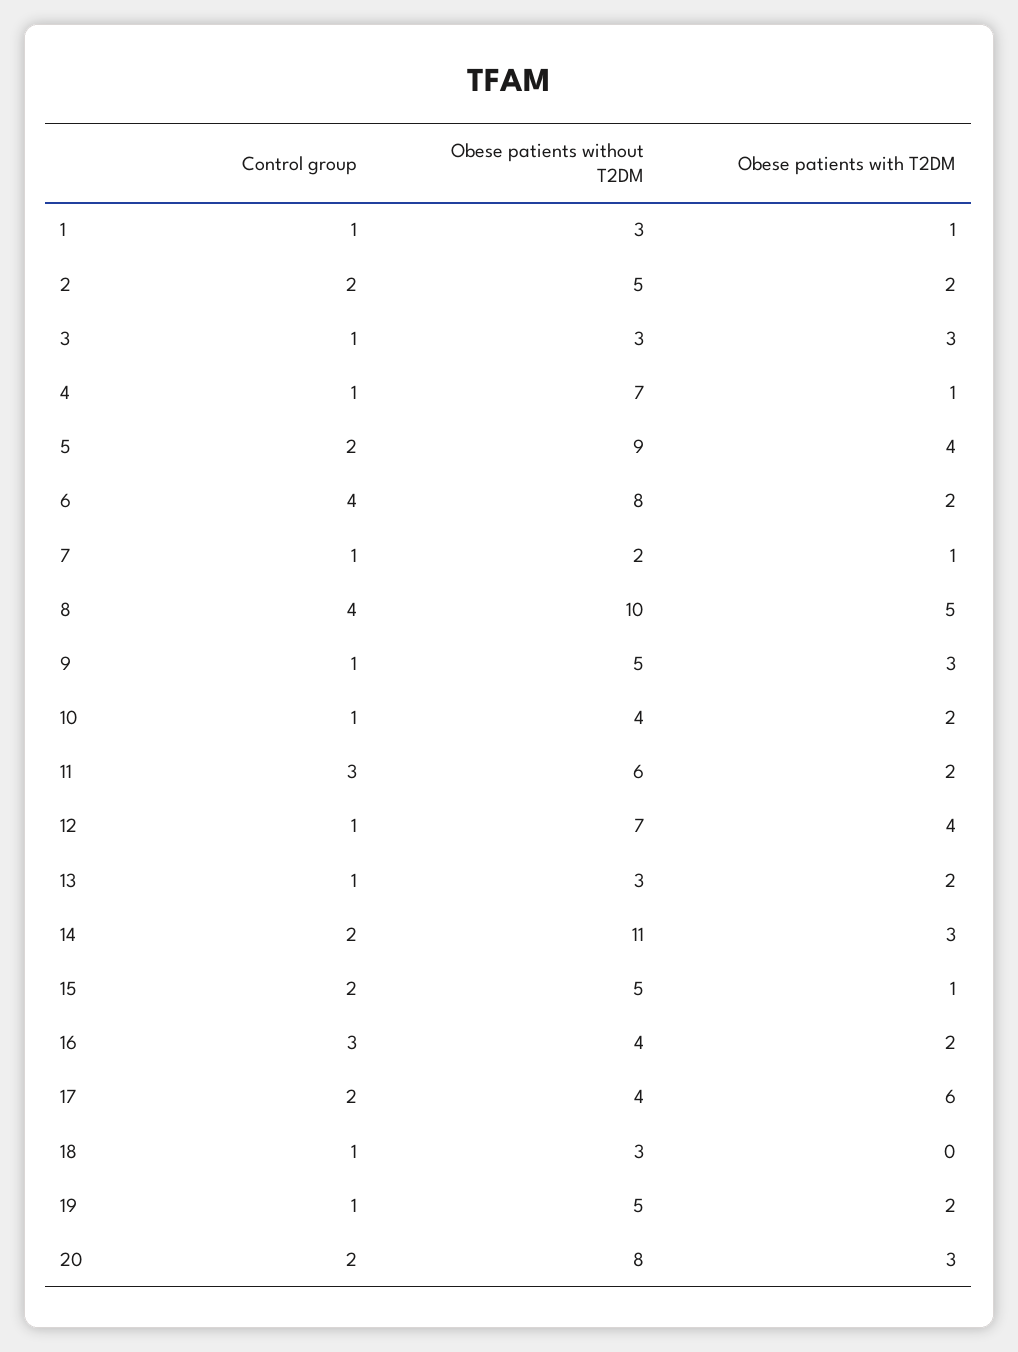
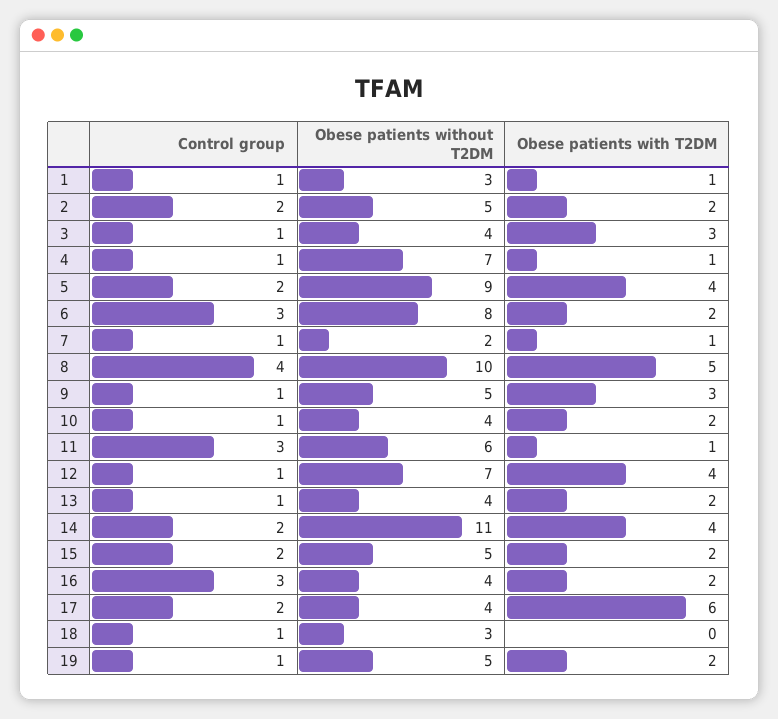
Obese patients without T2DM, 3: 3 -> 4
Control group, 6: 4 -> 3
Obese patients with T2DM, 11: 2 -> 1
Obese patients without T2DM, 13: 3 -> 4
Obese patients with T2DM, 14: 3 -> 4
Obese patients with T2DM, 15: 1 -> 2
Control group, 20: 2 -> none
Obese patients without T2DM, 20: 8 -> none
Obese patients with T2DM, 20: 3 -> none

